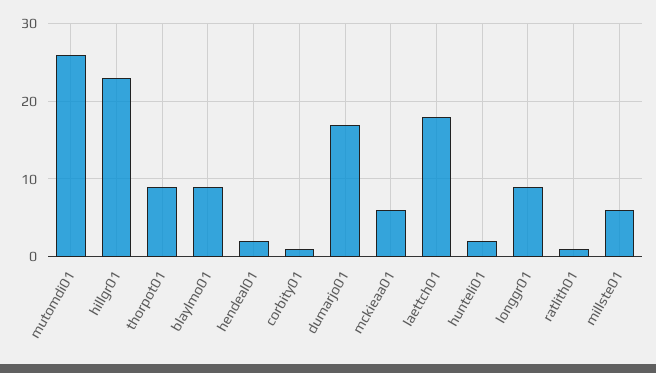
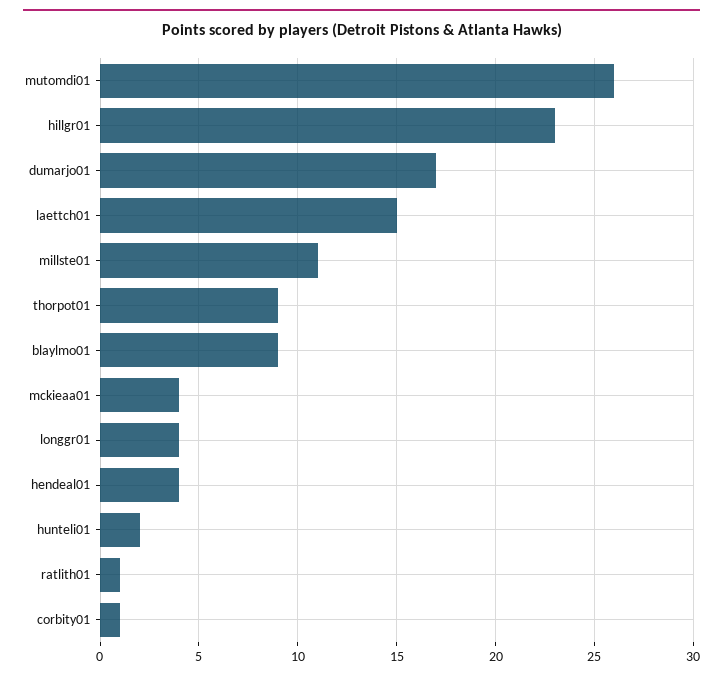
hendeal01: 2 -> 4
mckieaa01: 6 -> 4
laettch01: 18 -> 15
longgr01: 9 -> 4
millste01: 6 -> 11

